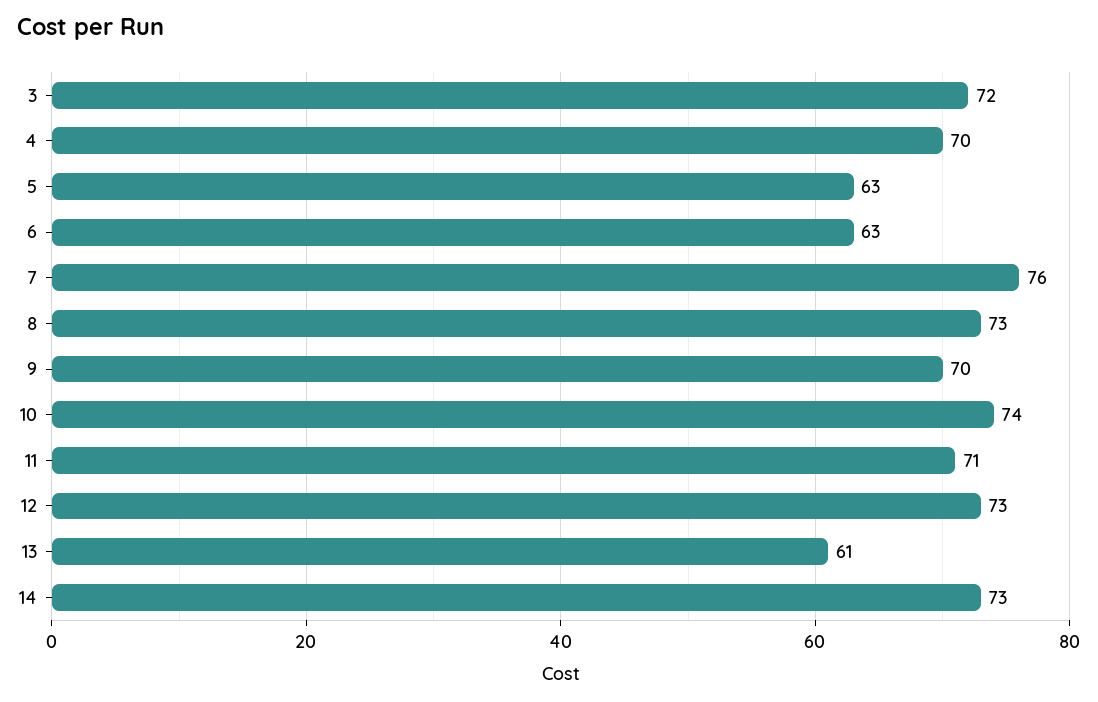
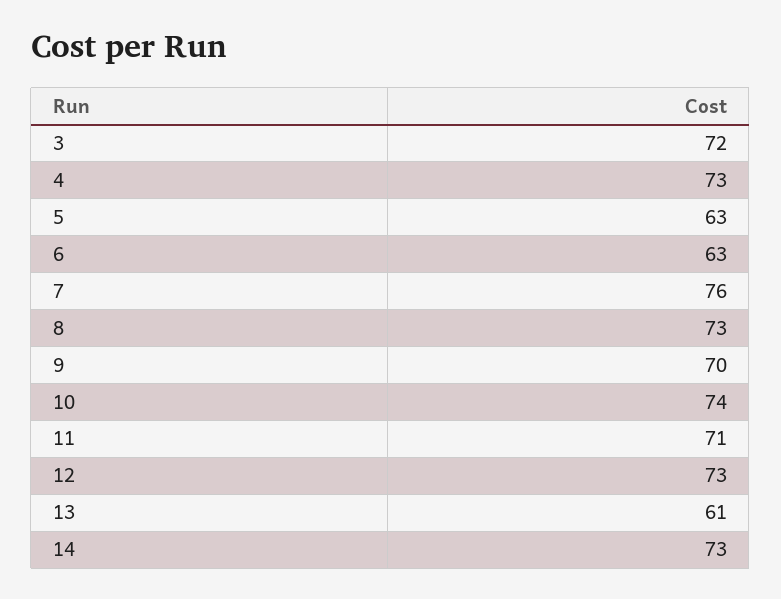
4: 70 -> 73

